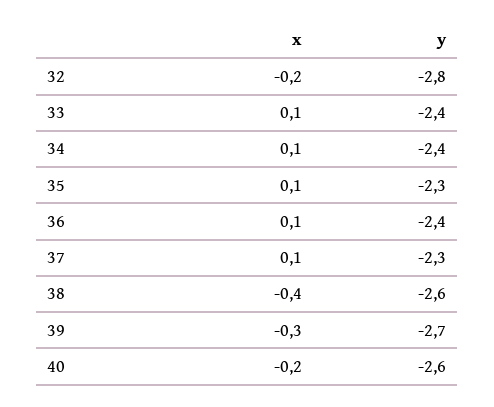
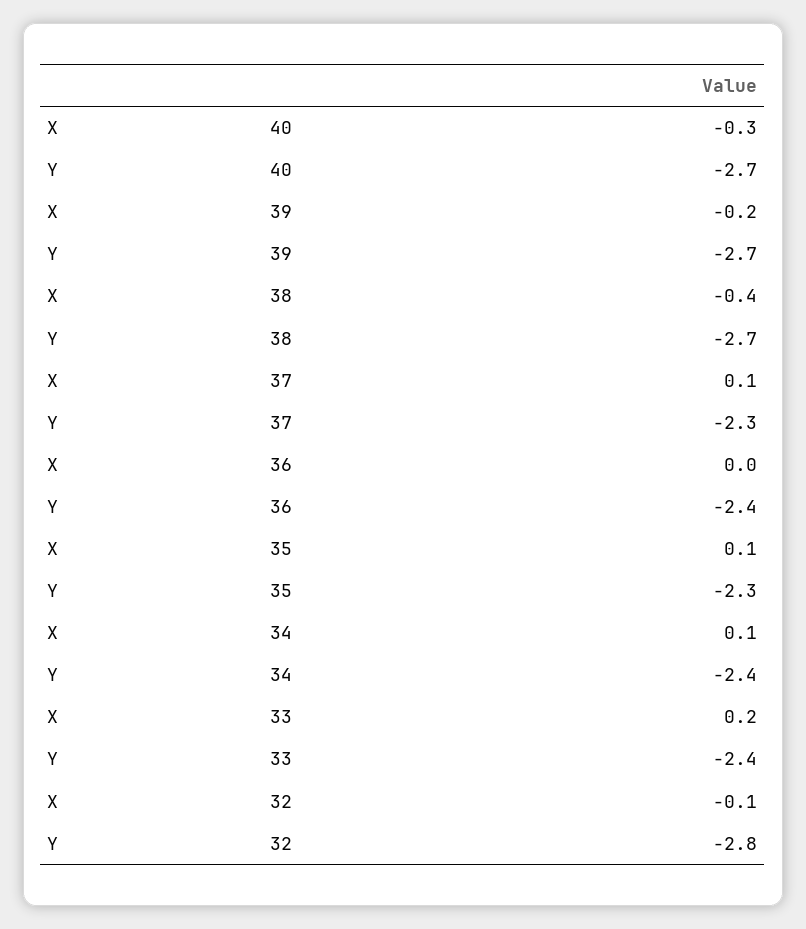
x, 32: -0.2 -> -0.1
x, 33: 0.1 -> 0.2
x, 36: 0.1 -> 0
y, 38: -2.6 -> -2.7
x, 39: -0.3 -> -0.2
x, 40: -0.2 -> -0.3
y, 40: -2.6 -> -2.7

